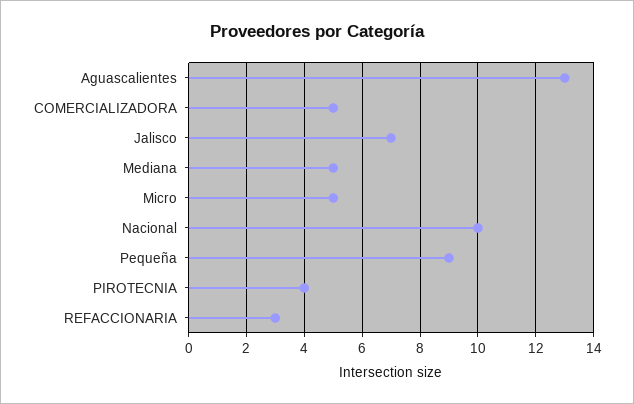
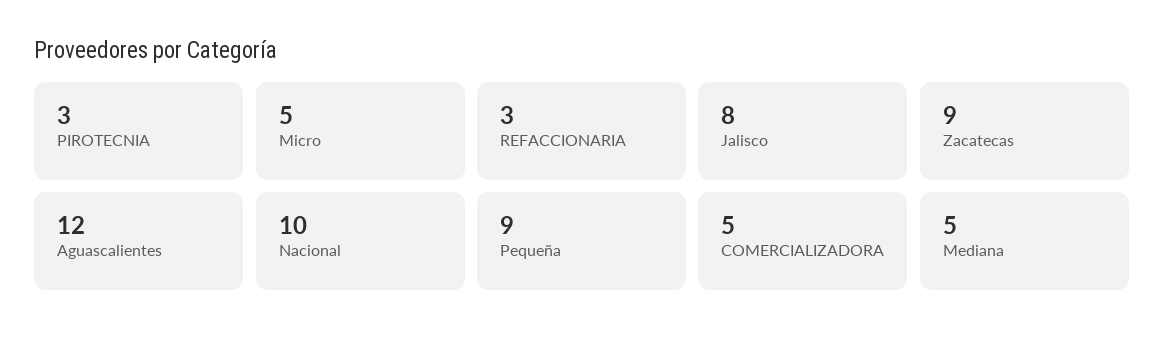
Aguascalientes: 13 -> 12
Jalisco: 7 -> 8
PIROTECNIA: 4 -> 3
Zacatecas: none -> 9

